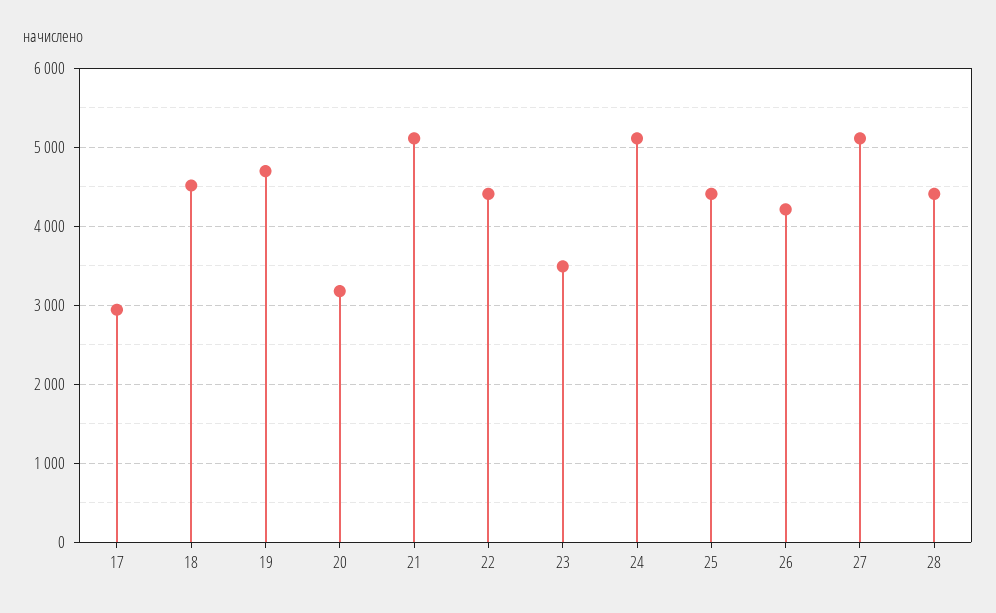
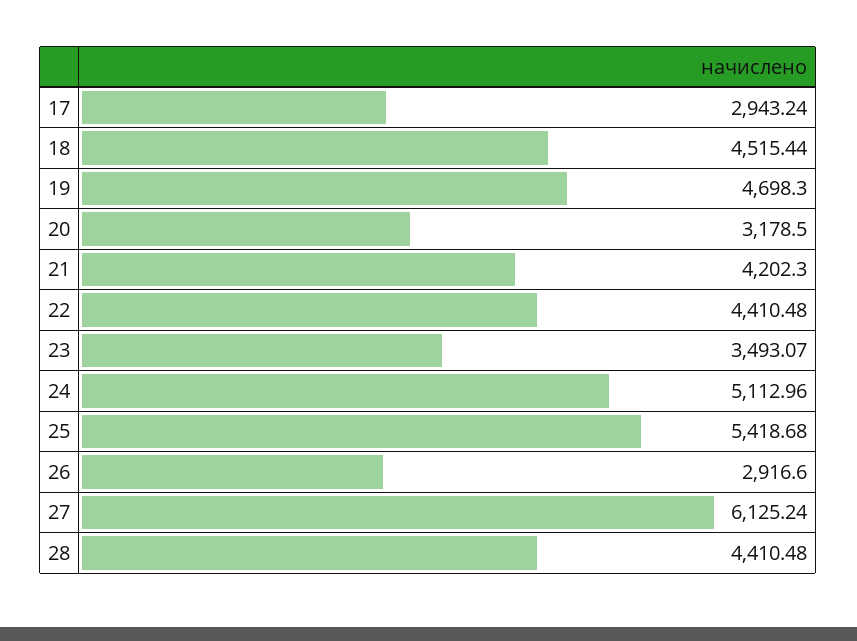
21: 5100 -> 4202.3
25: 4400 -> 5418.68
26: 4200 -> 2916.6
27: 5100 -> 6125.24

